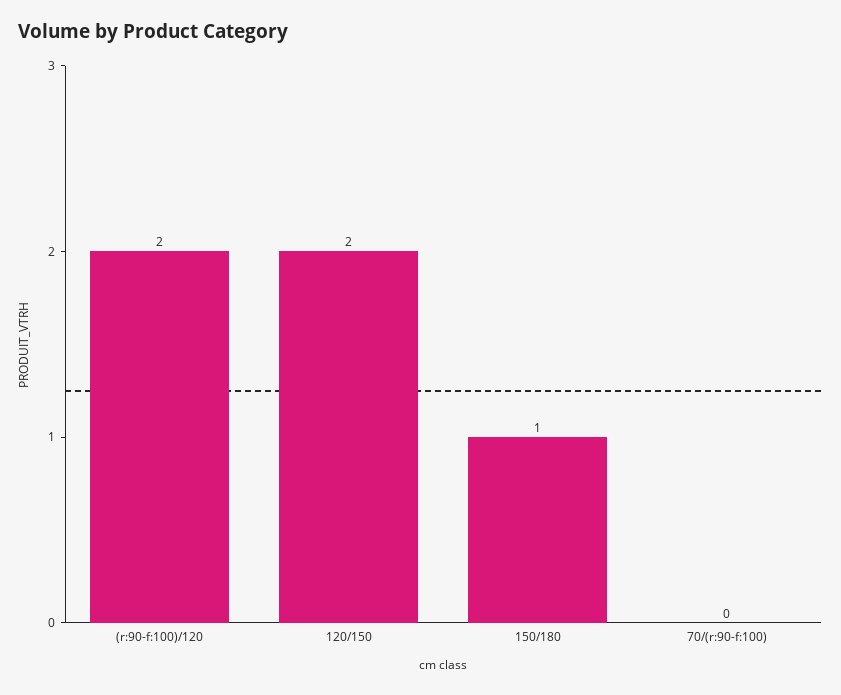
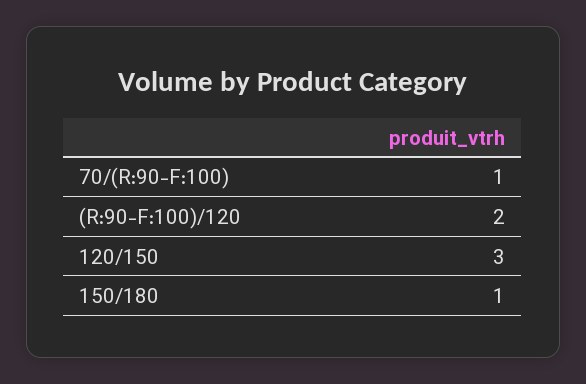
120/150: 2 -> 3
70/(r:90-f:100): 0 -> 1

